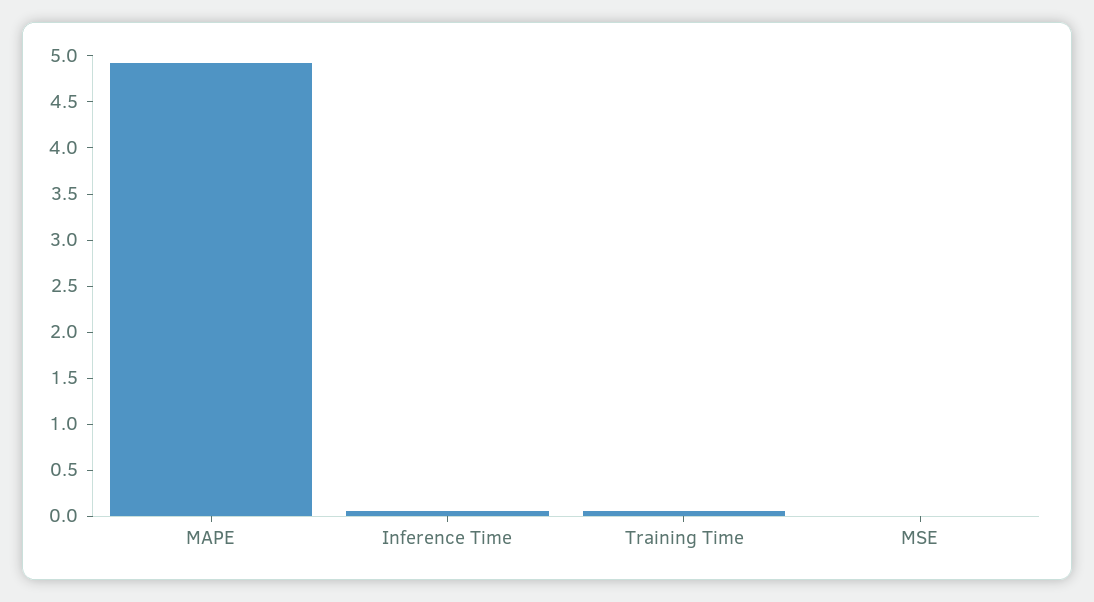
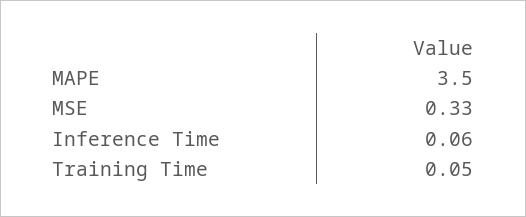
MAPE: 4.9 -> 3.5
MSE: 0 -> 0.33

